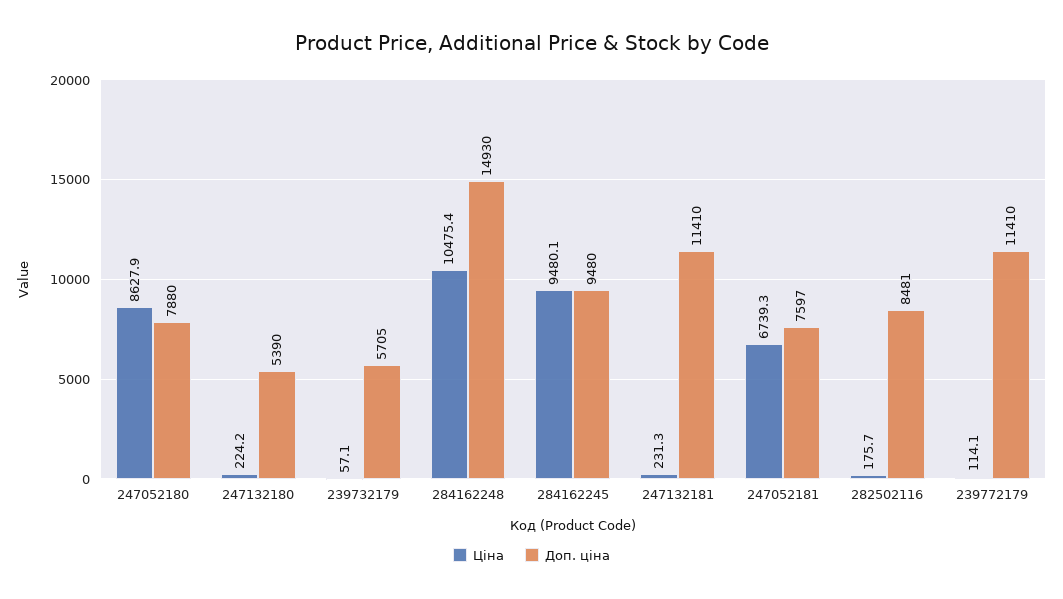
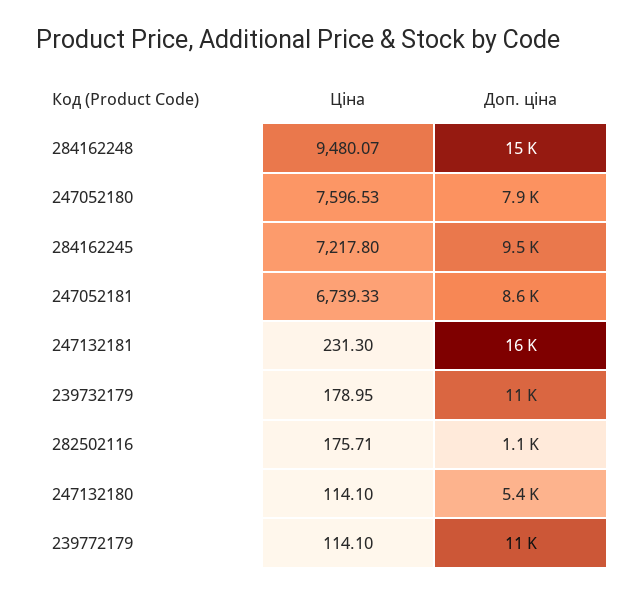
Ціна, 247052180: 8627.9 -> 7596.53
Ціна, 247132180: 224.2 -> 114.1
Ціна, 239732179: 57.1 -> 178.95
Доп. ціна, 239732179: 5705 -> 11000
Ціна, 284162248: 10475.4 -> 9480.07
Ціна, 284162245: 9480.1 -> 7217.8
Доп. ціна, 247132181: 11410 -> 16000
Доп. ціна, 247052181: 7597 -> 8600
Доп. ціна, 282502116: 8481 -> 1100

